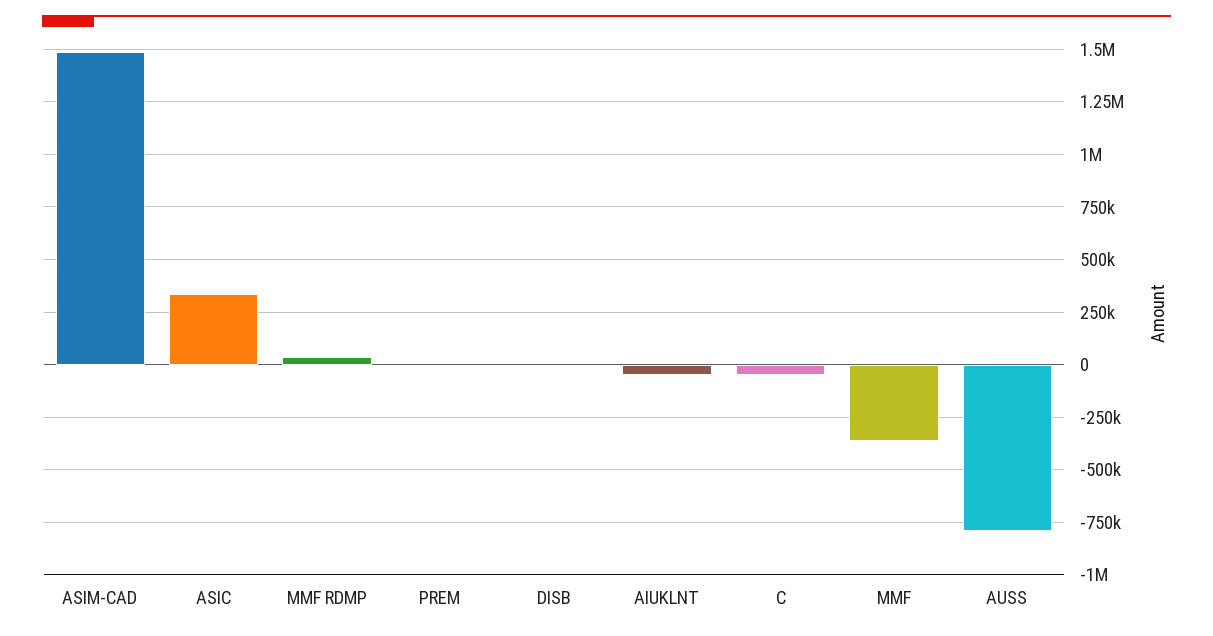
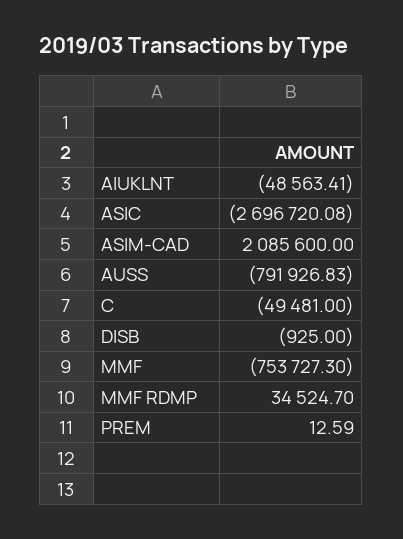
ASIM-CAD: 1500000 -> 2085600
ASIC: 350000 -> -2696720.08
MMF: -350000 -> -753727.3

